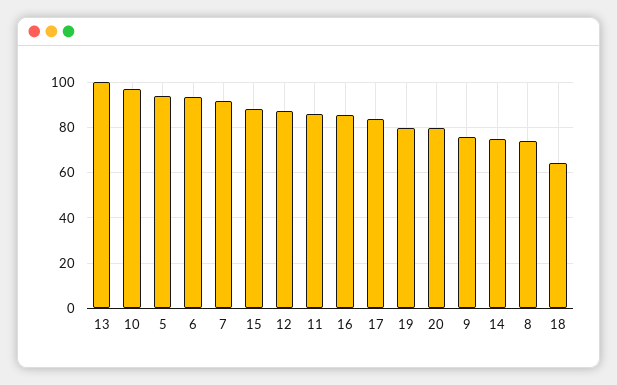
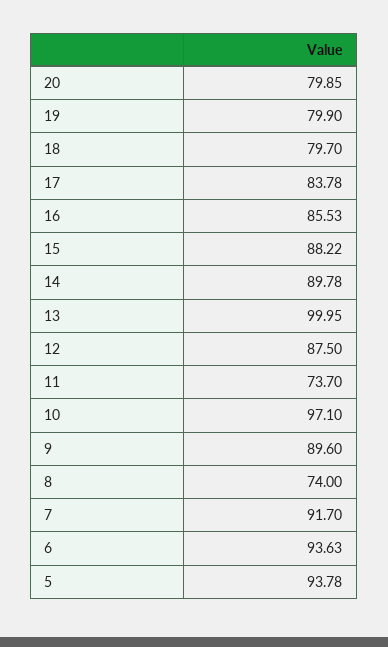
11: 85 -> 73.7
9: 75 -> 89.6
14: 75 -> 89.78
18: 65 -> 79.7

